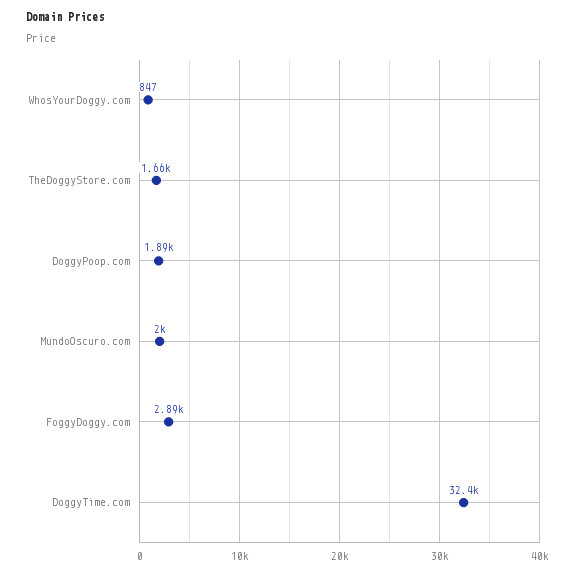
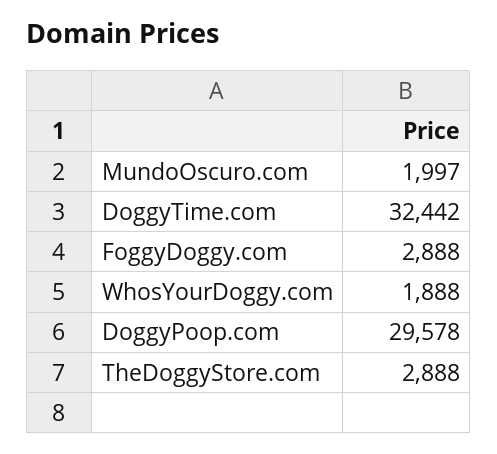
WhosYourDoggy.com: 847 -> 1888
TheDoggyStore.com: 1660 -> 2888
DoggyPoop.com: 1890 -> 29578

